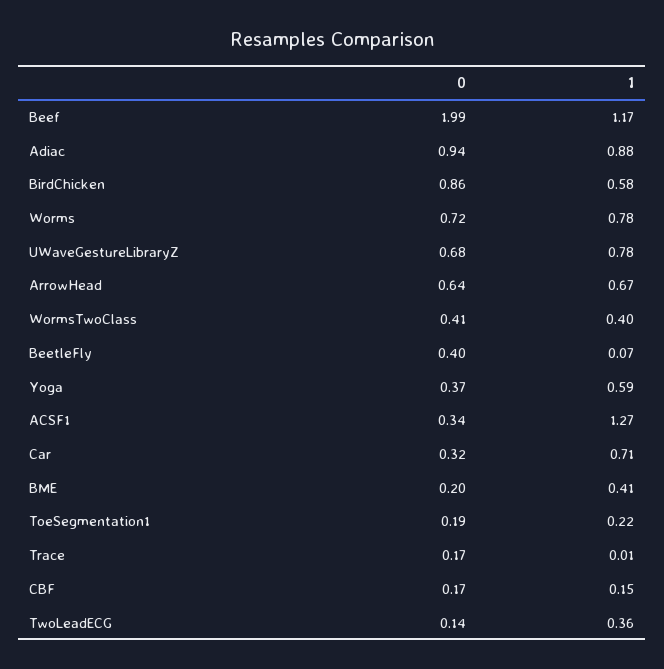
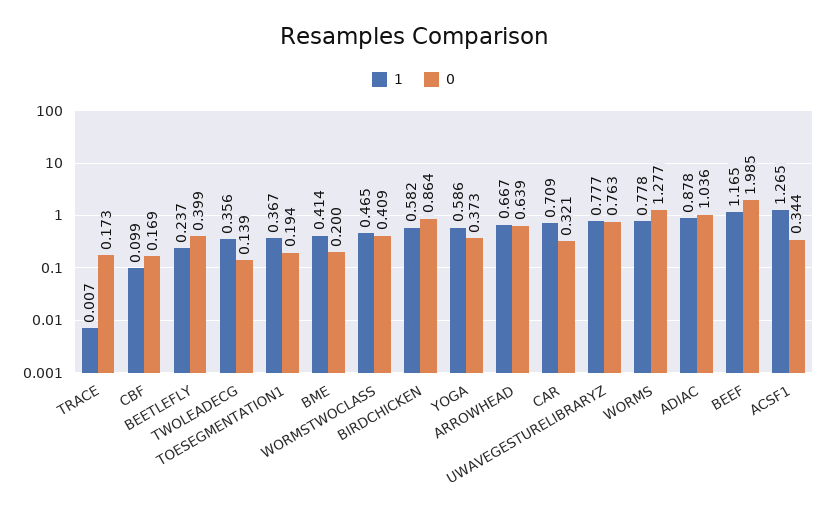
0, Adiac: 0.94 -> 1.036
0, Worms: 0.72 -> 1.277
0, UWaveGestureLibraryZ: 0.68 -> 0.763
1, WormsTwoClass: 0.4 -> 0.465
1, BeetleFly: 0.07 -> 0.237
1, ToeSegmentation1: 0.22 -> 0.367
1, CBF: 0.15 -> 0.099

